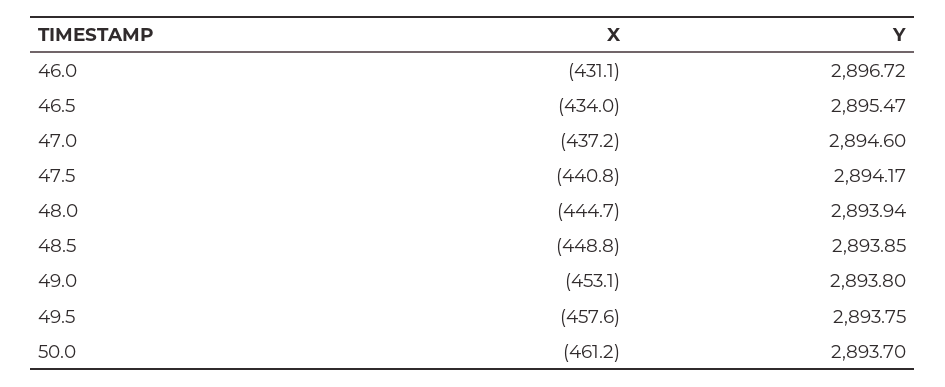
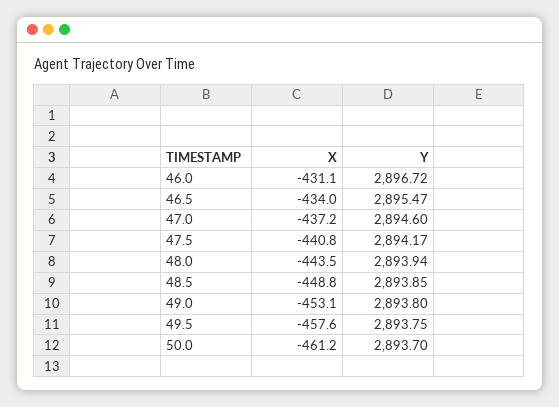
X, 48.0: -444.7 -> -443.5

